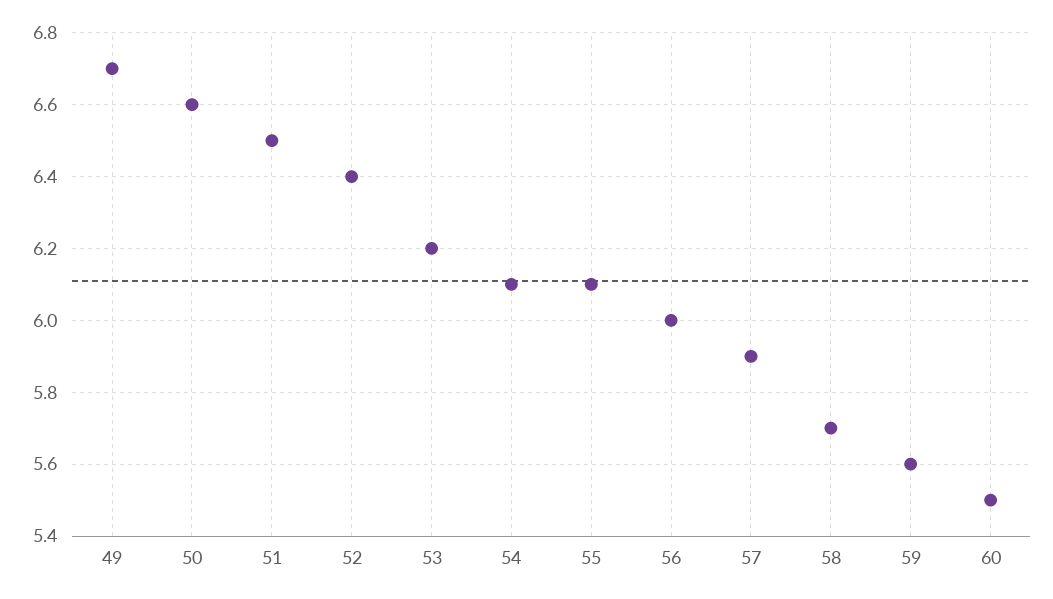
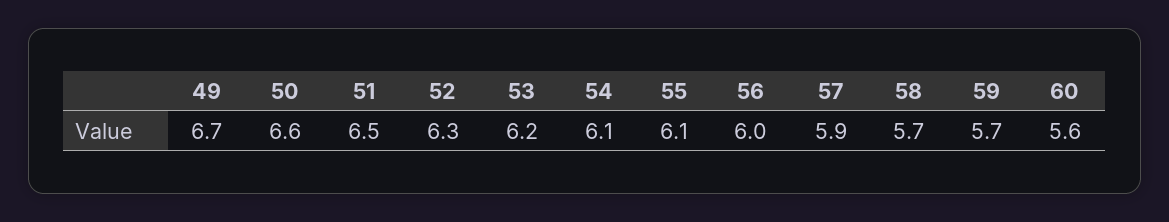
52: 6.4 -> 6.3
59: 5.6 -> 5.7
60: 5.5 -> 5.6

